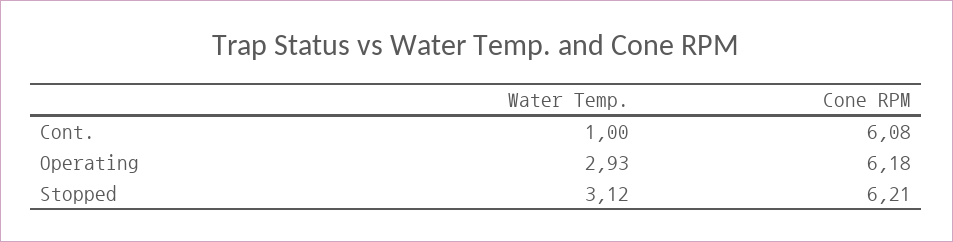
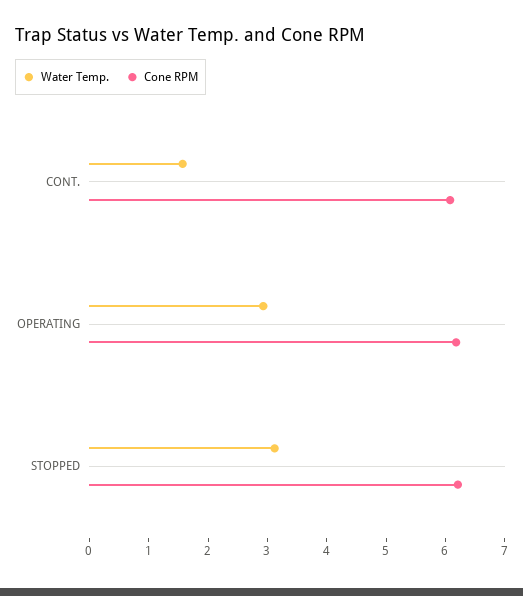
Water Temp., Cont.: 1 -> 1.6

